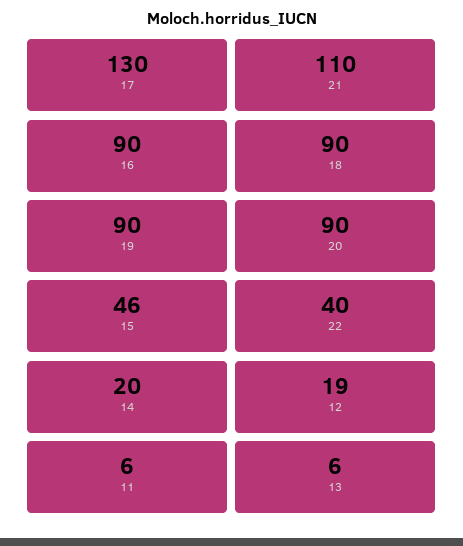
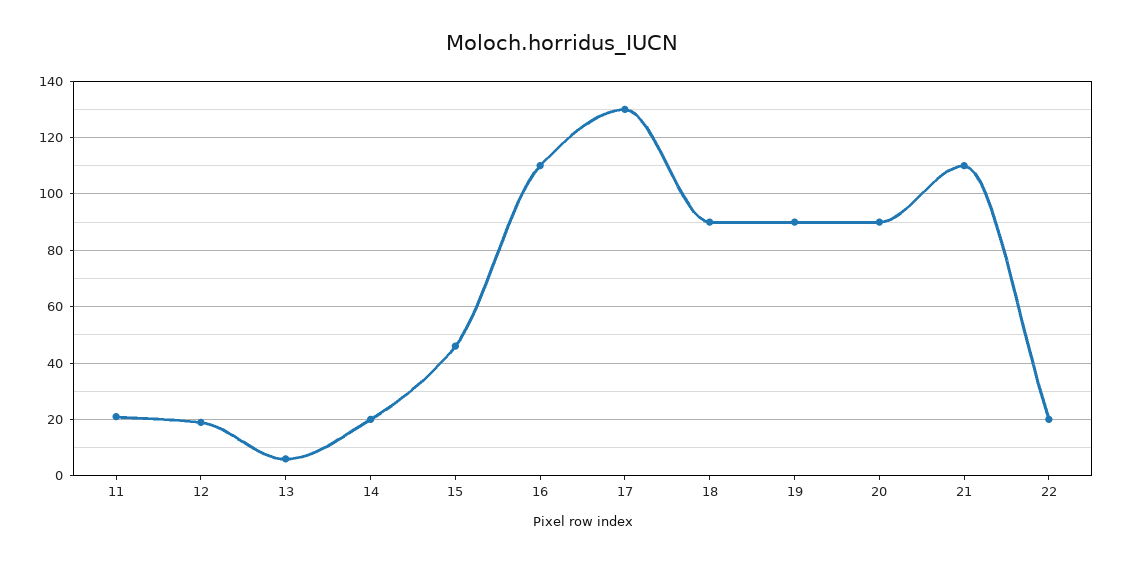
16: 90 -> 110
22: 40 -> 20
11: 6 -> 20

